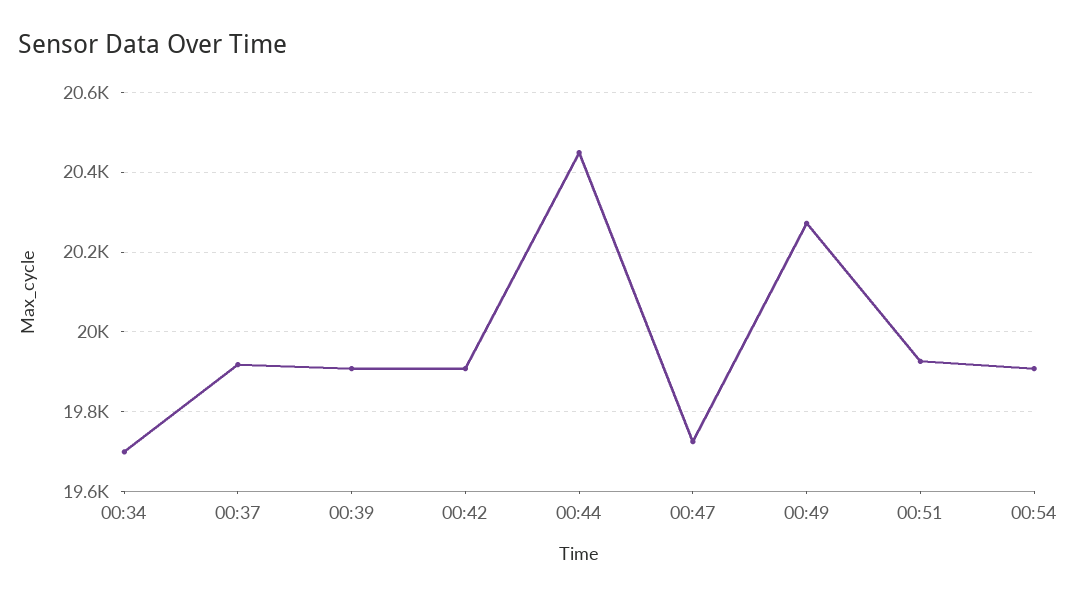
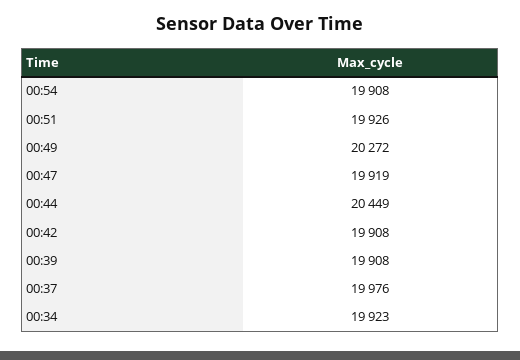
00:34: 19700 -> 19923
00:37: 19920 -> 19976
00:47: 19720 -> 19919

